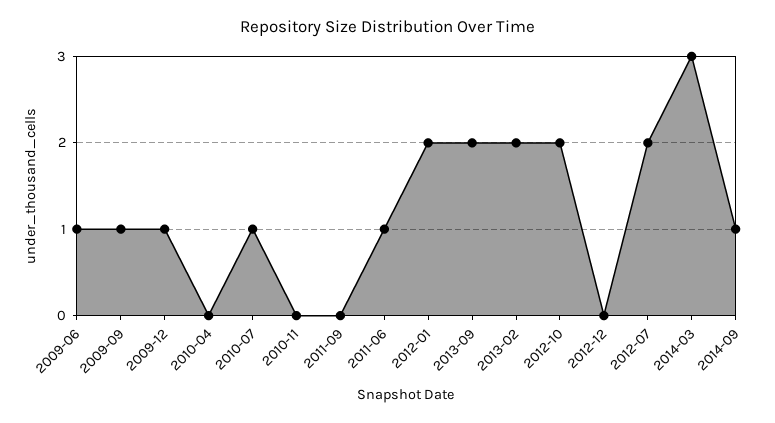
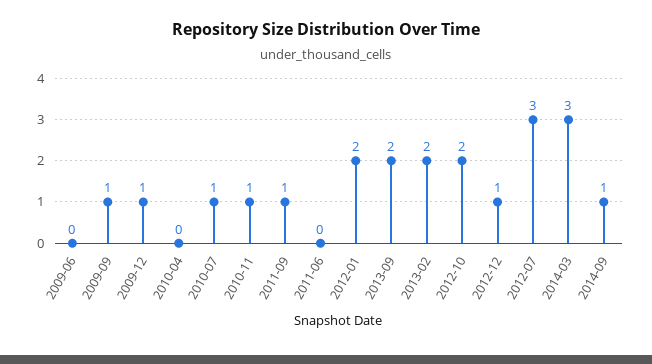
2009-06: 1 -> 0
2010-11: 0 -> 1
2011-09: 0 -> 1
2011-06: 1 -> 0
2012-12: 0 -> 1
2012-07: 2 -> 3

